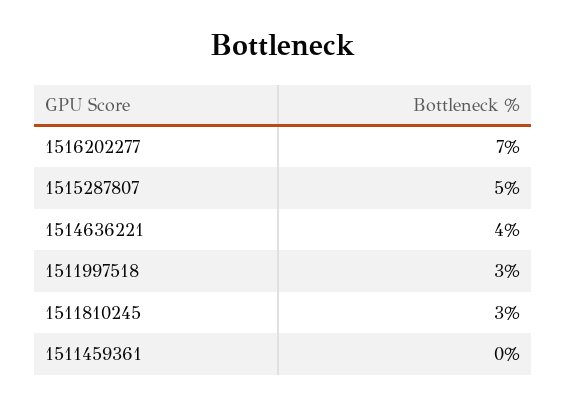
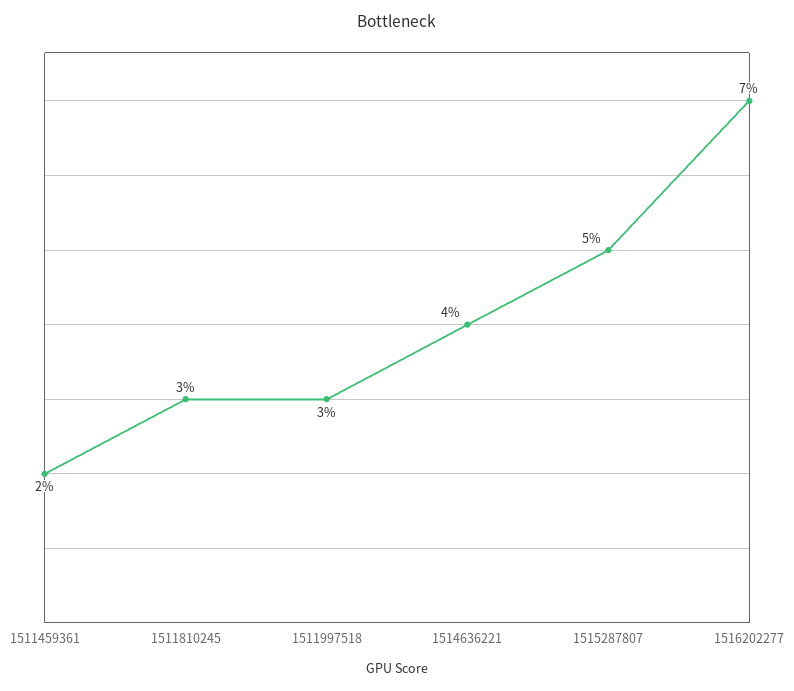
1511459361: 0 -> 2

